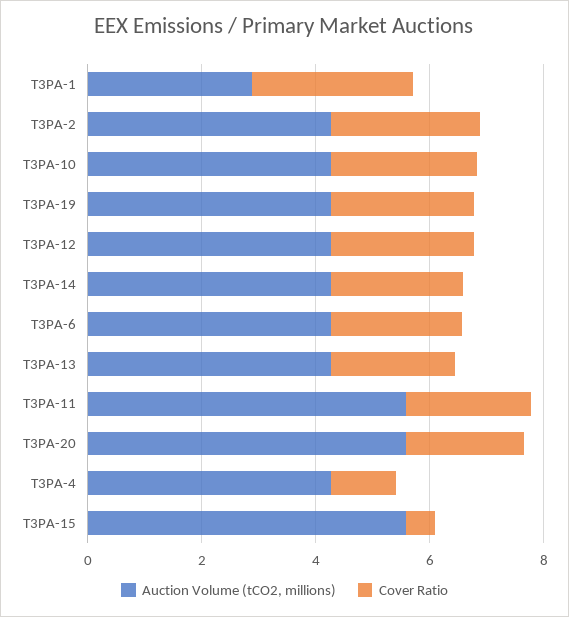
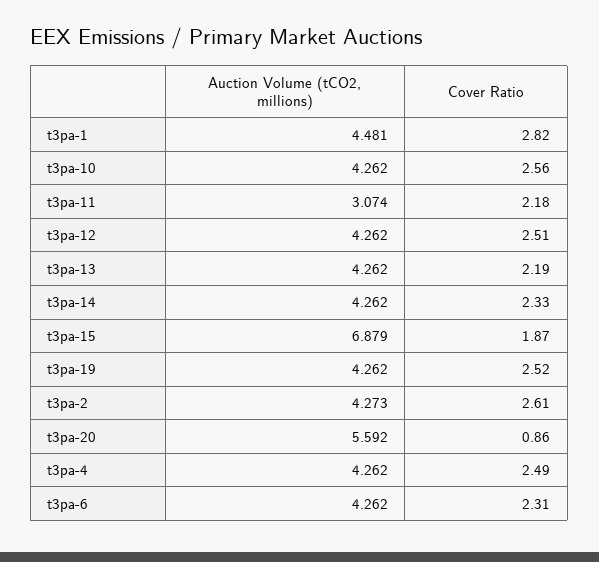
Auction Volume (tCO2, millions), T3PA-1: 3 -> 4.481
Auction Volume (tCO2, millions), T3PA-11: 5.5 -> 3.074
Cover Ratio, T3PA-20: 2 -> 0.86
Cover Ratio, T3PA-4: 1 -> 2.49
Auction Volume (tCO2, millions), T3PA-15: 5.5 -> 6.879
Cover Ratio, T3PA-15: 0.5 -> 1.87

